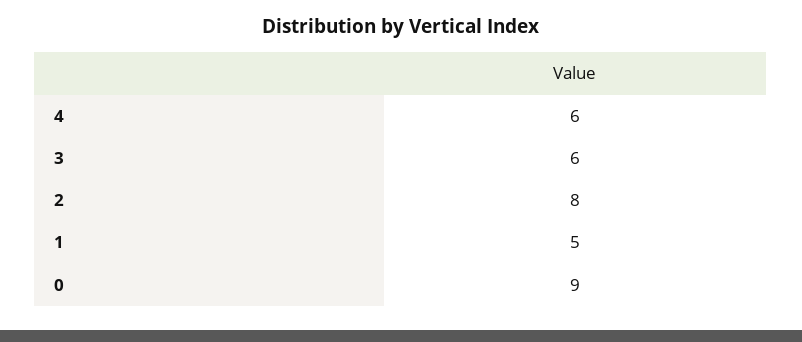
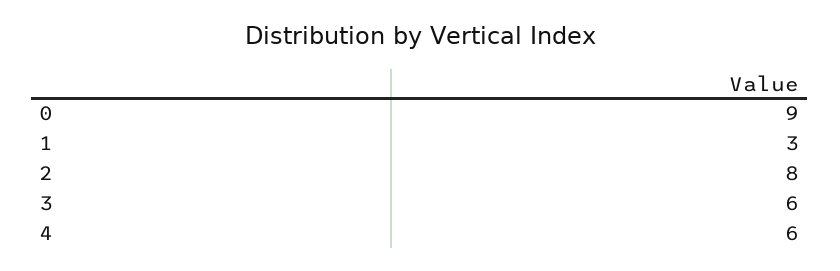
1: 5 -> 3

